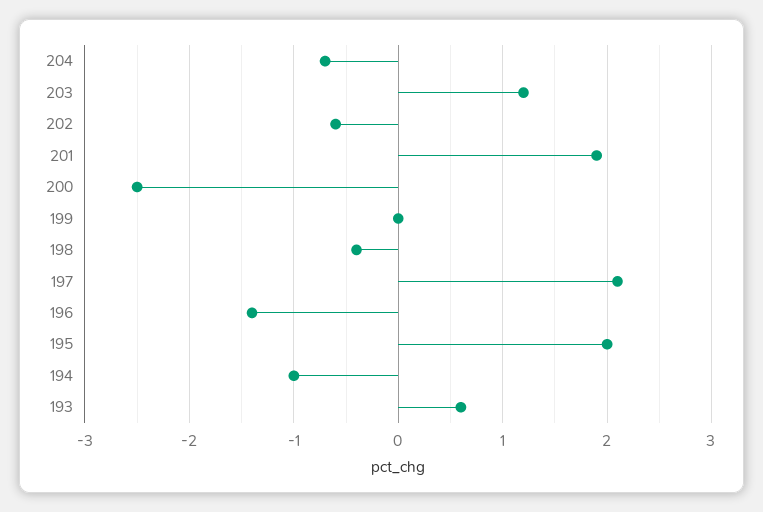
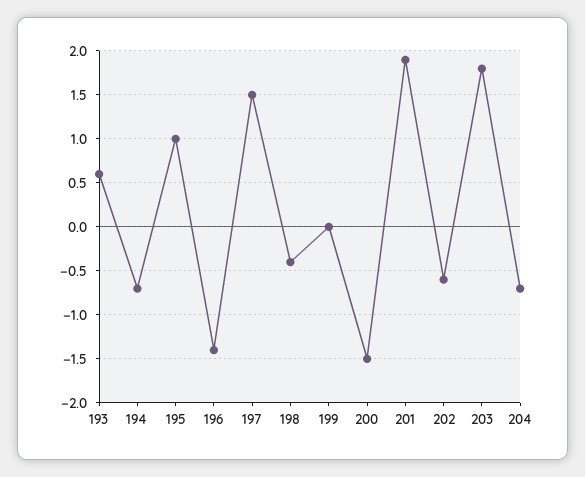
203: 1.2 -> 1.8
200: -2.5 -> -1.5
197: 2.1 -> 1.5
195: 2 -> 1
194: -1 -> -0.7

